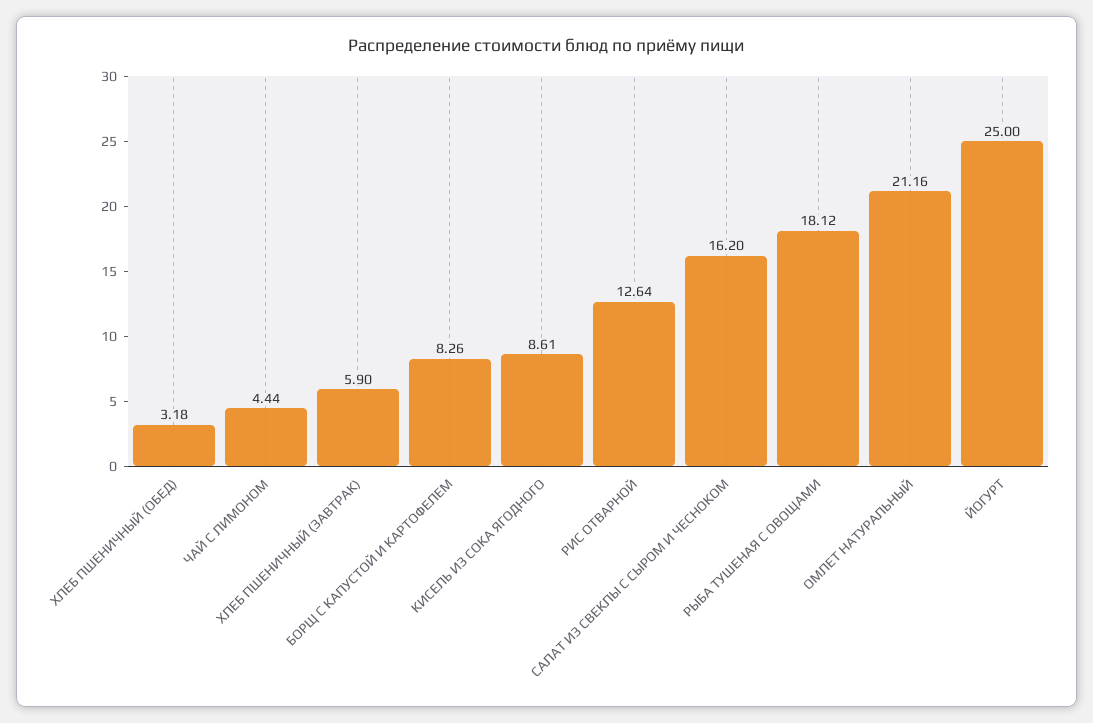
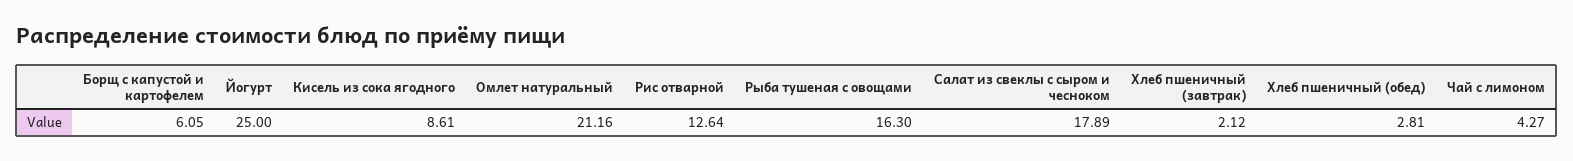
ХЛЕБ ПШЕНИЧНЫЙ (ОБЕД): 3.18 -> 2.81
ЧАЙ С ЛИМОНОМ: 4.44 -> 4.27
ХЛЕБ ПШЕНИЧНЫЙ (ЗАВТРАК): 5.9 -> 2.12
БОРЩ С КАПУСТОЙ И КАРТОФЕЛЕМ: 8.26 -> 6.05
САЛАТ ИЗ СВЕКЛЫ С СЫРОМ И ЧЕСНОКОМ: 16.2 -> 17.89
РЫБА ТУШЕНАЯ С ОВОЩАМИ: 18.12 -> 16.3

